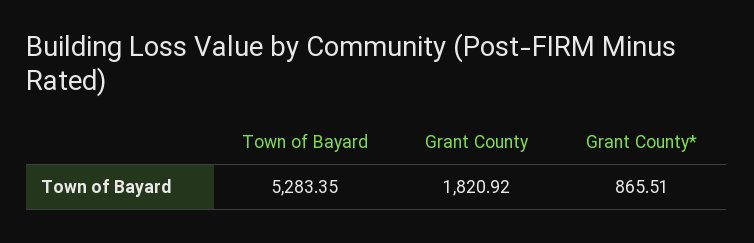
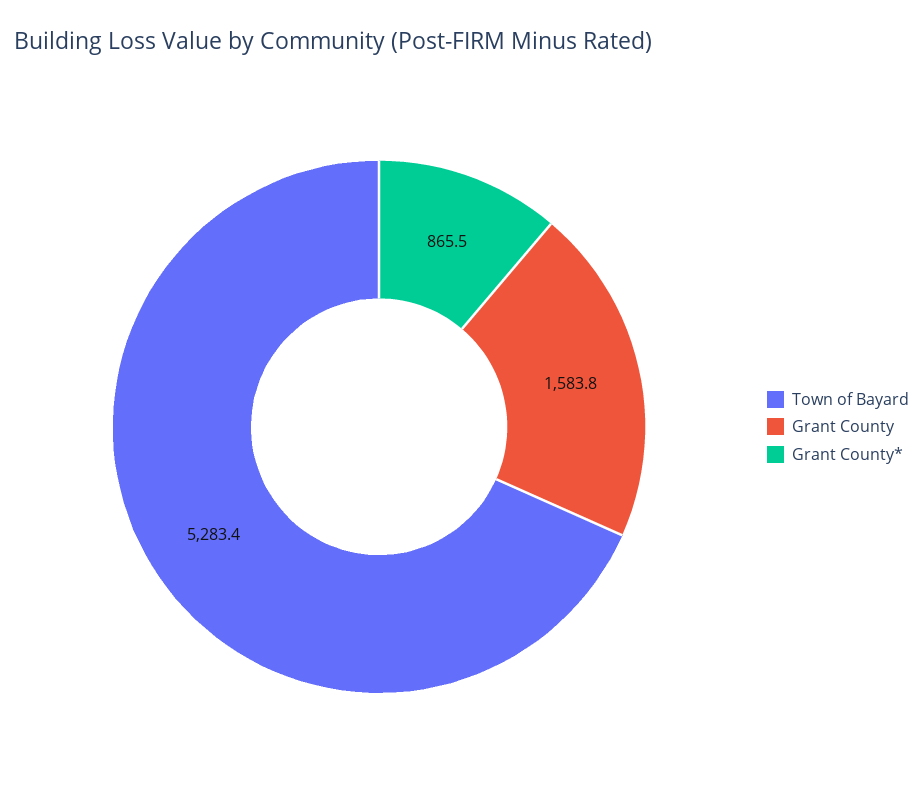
Grant County: 1820.92 -> 1583.8

